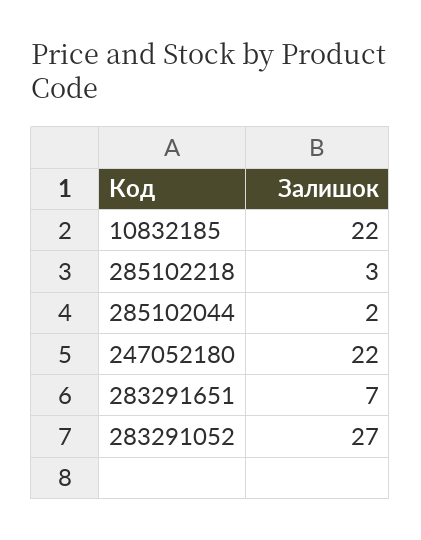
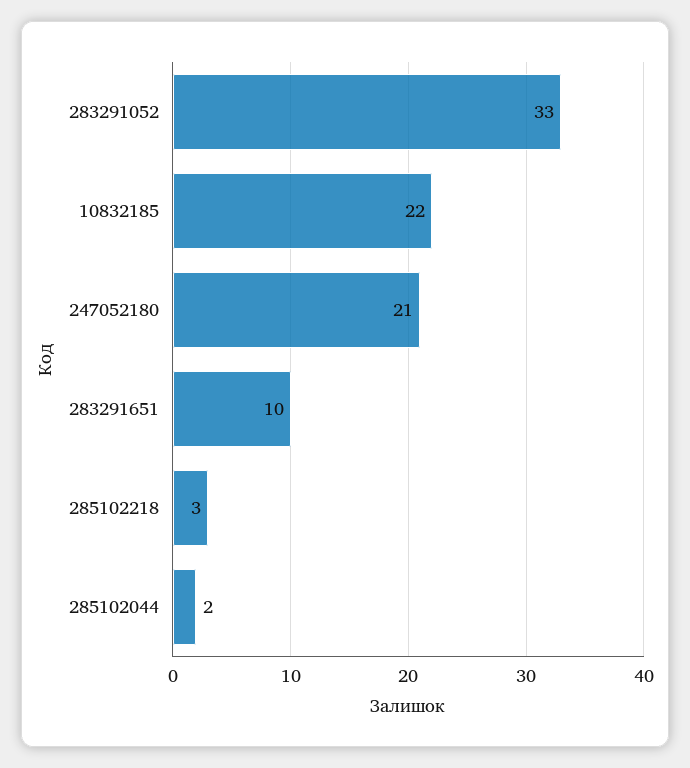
247052180: 22 -> 21
283291651: 7 -> 10
283291052: 27 -> 33

